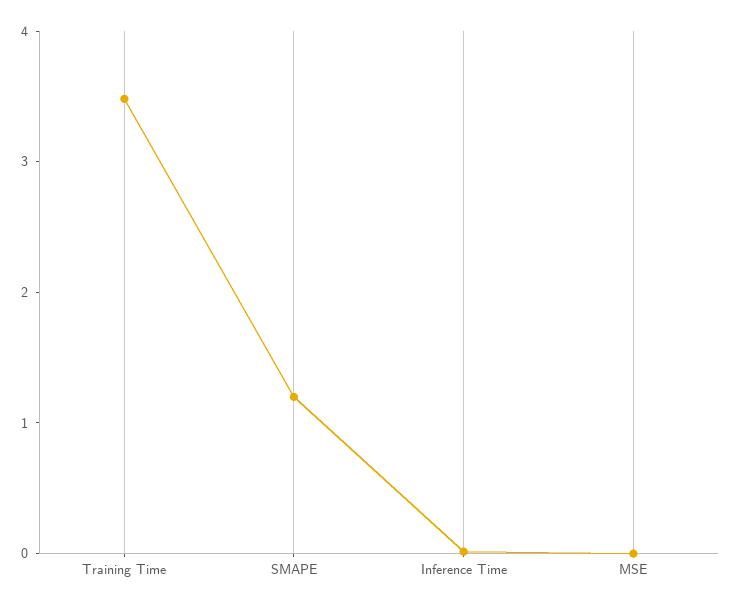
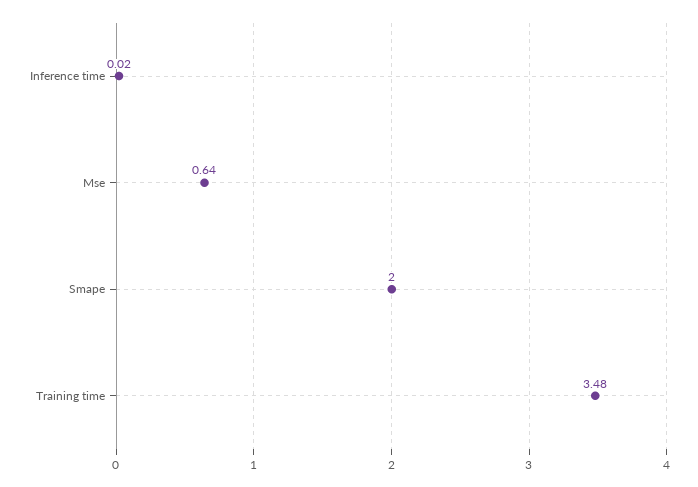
SMAPE: 1.2 -> 2
MSE: 0 -> 0.64

